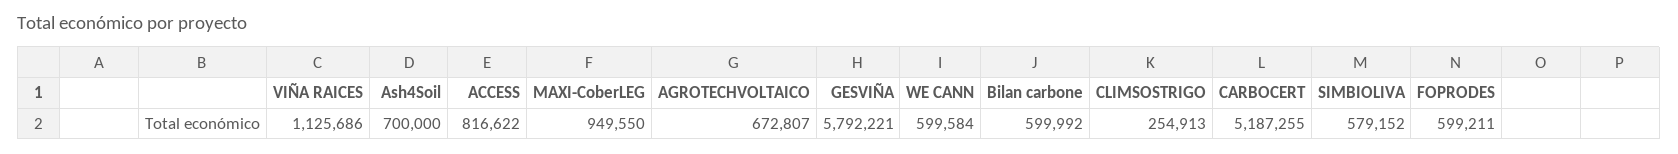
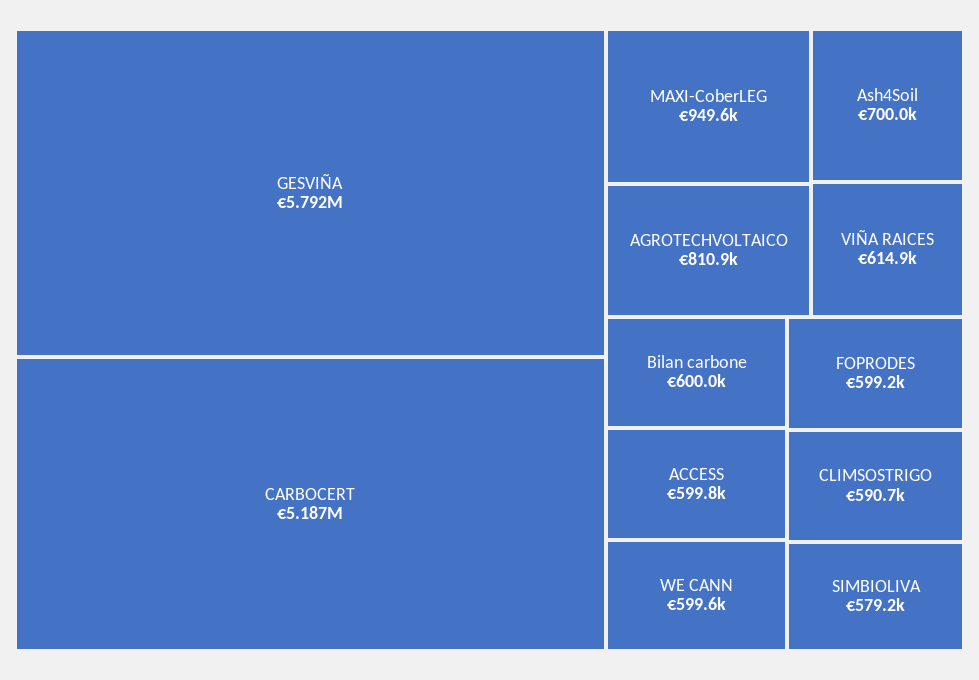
VIÑA RAICES: 1125686 -> 614900
ACCESS: 816622 -> 599800
AGROTECHVOLTAICO: 672807 -> 810900
CLIMSOSTRIGO: 254913 -> 590700

